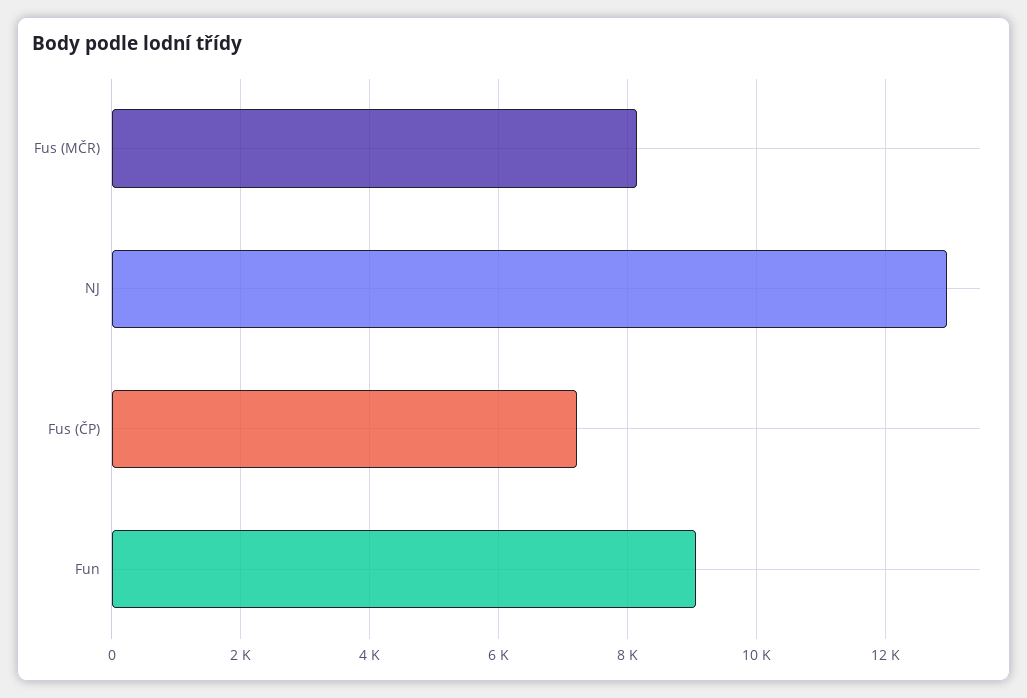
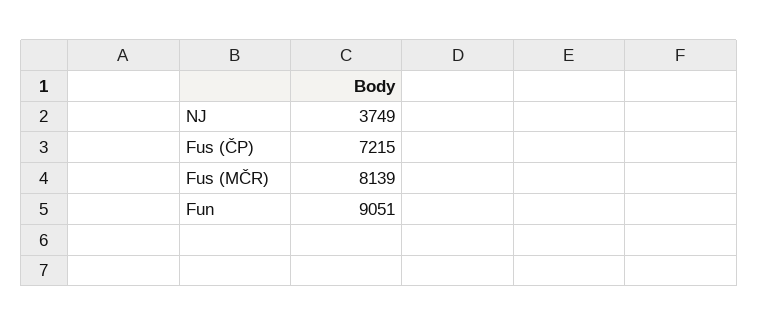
NJ: 13000 -> 3749

